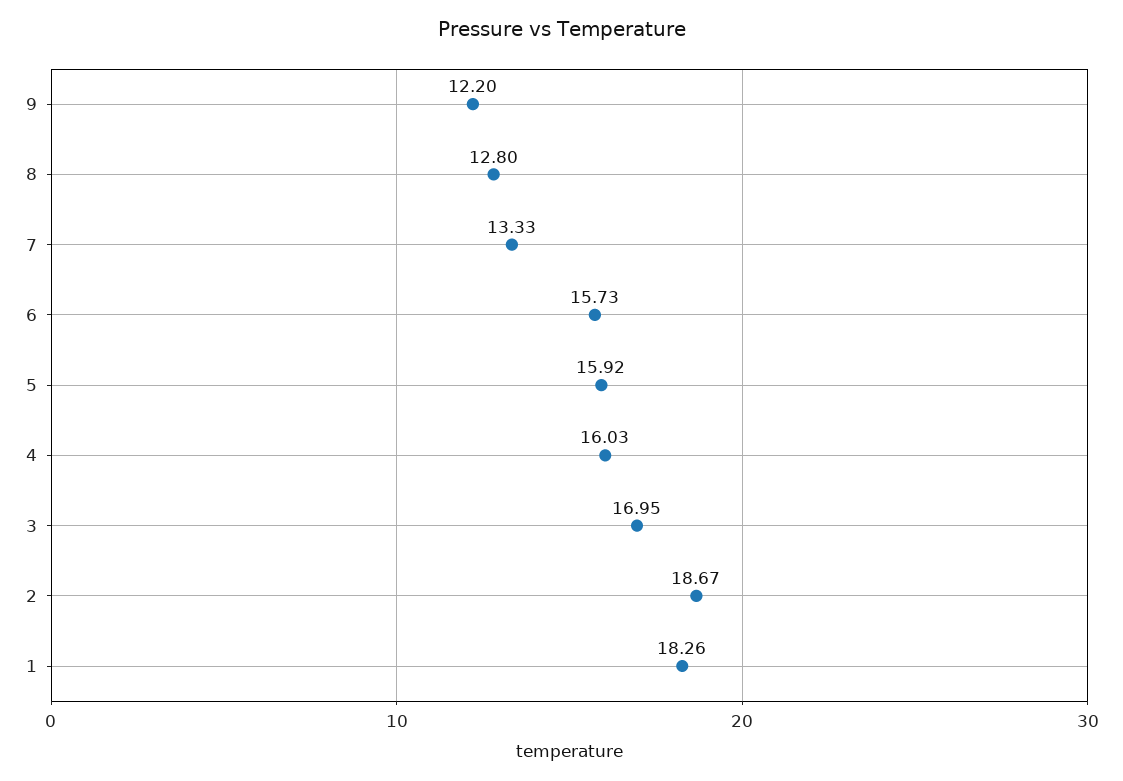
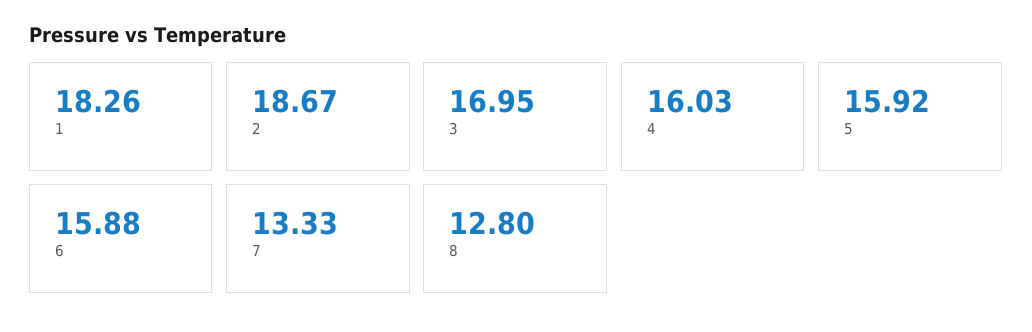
9: 12.2 -> none
6: 15.73 -> 15.88

